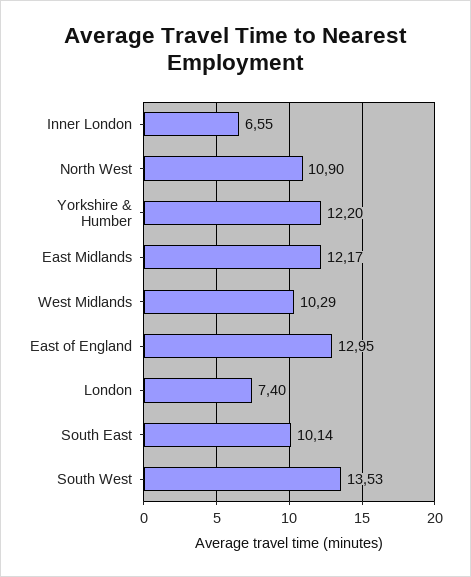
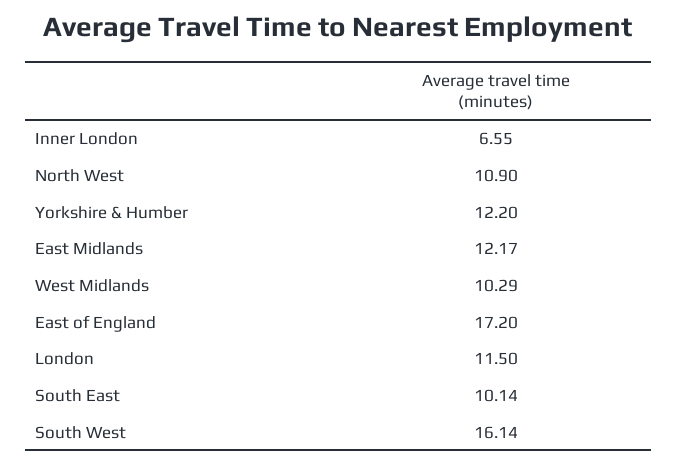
East of England: 12.95 -> 17.2
London: 7.4 -> 11.5
South West: 13.53 -> 16.14

